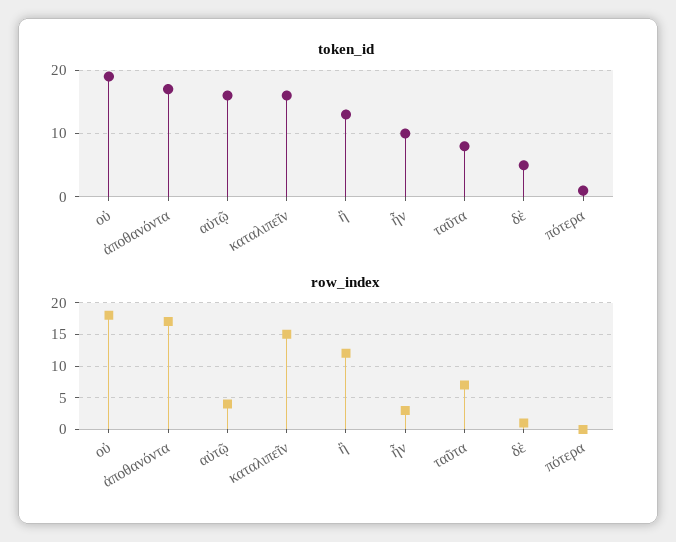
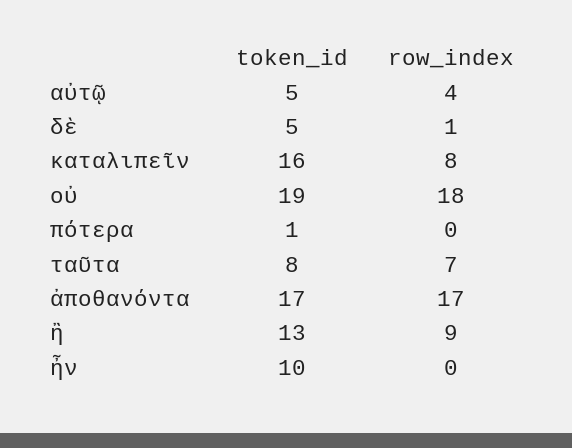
token_id, αὐτῷ: 16 -> 5
row_index, καταλιπεῖν: 15 -> 8
row_index, ἢ: 12 -> 9
row_index, ἦν: 3 -> 0

